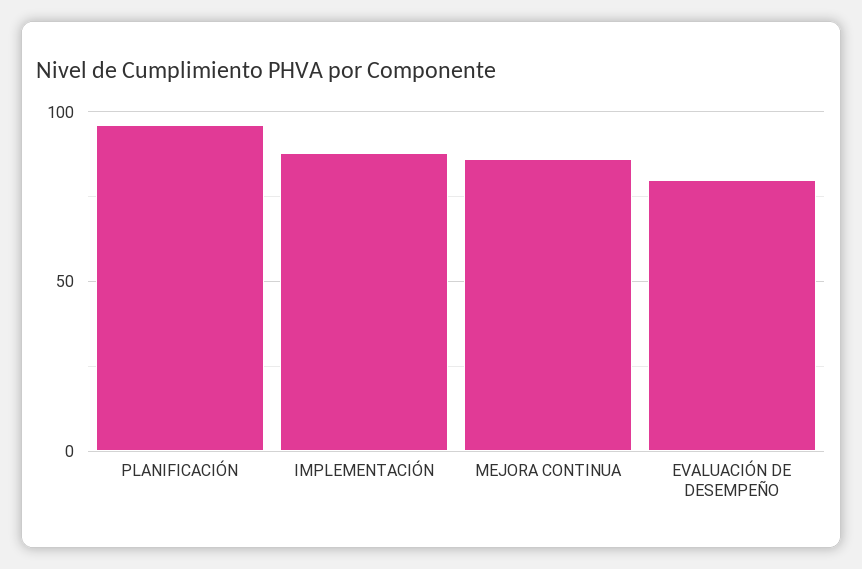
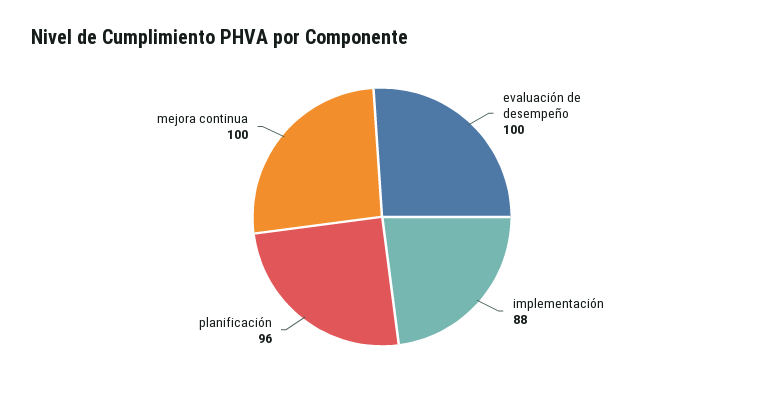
MEJORA CONTINUA: 85 -> 100
EVALUACIÓN DE DESEMPEÑO: 80 -> 100

